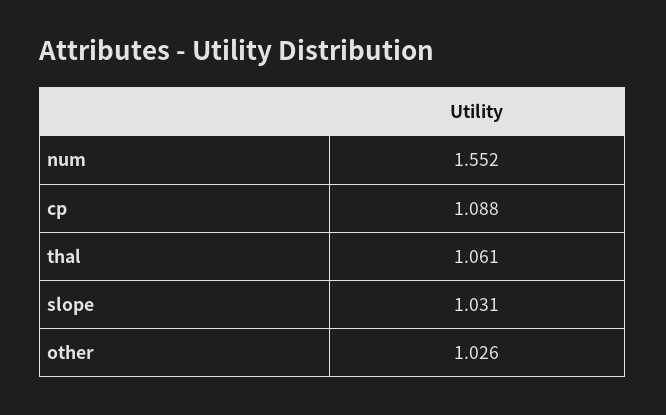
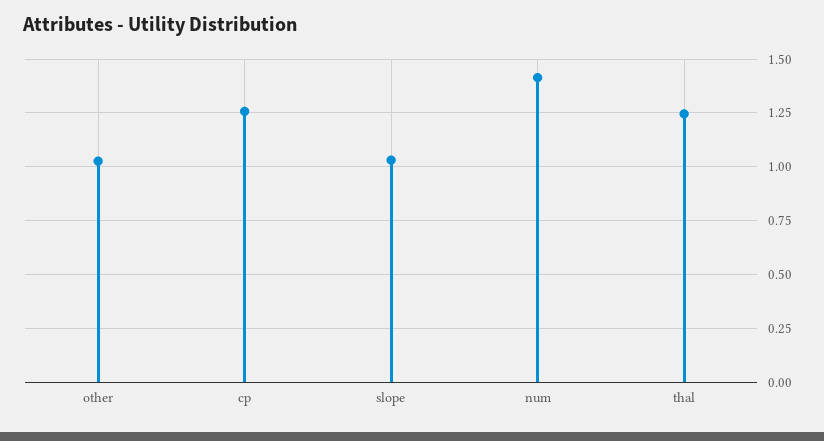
num: 1.552 -> 1.4
cp: 1.088 -> 1.25
thal: 1.061 -> 1.25

